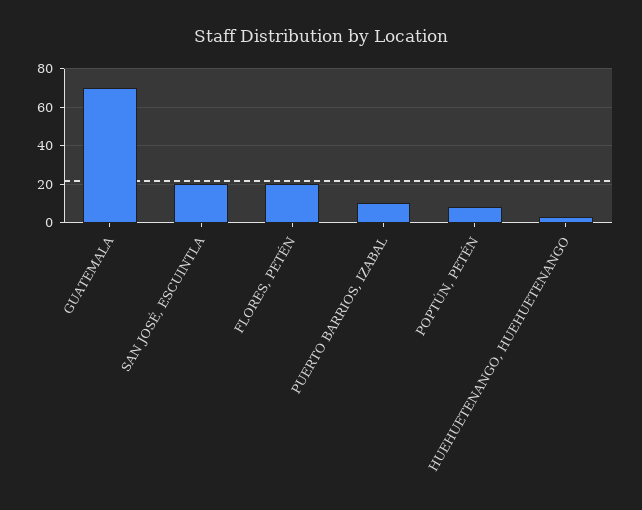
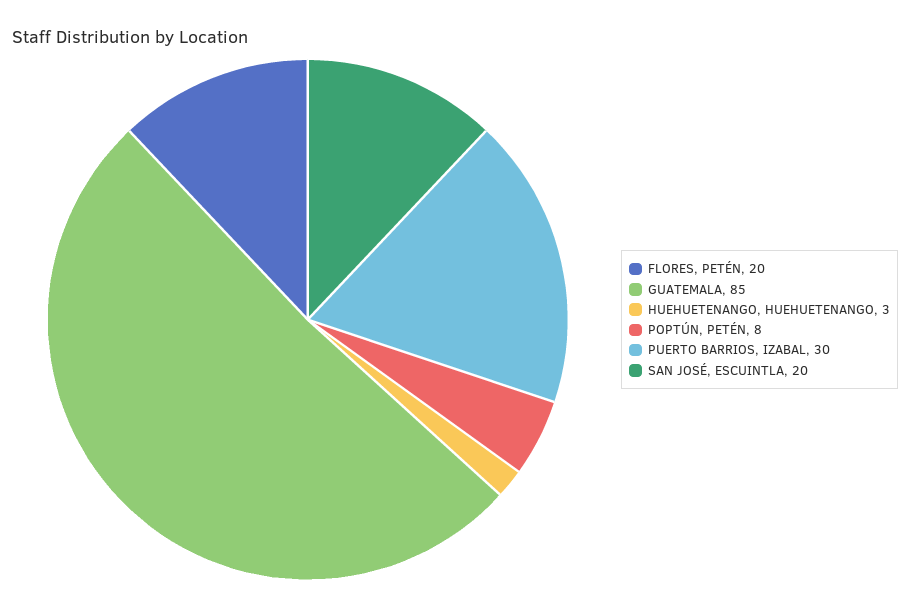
GUATEMALA: 70 -> 85
PUERTO BARRIOS, IZABAL: 10 -> 30

